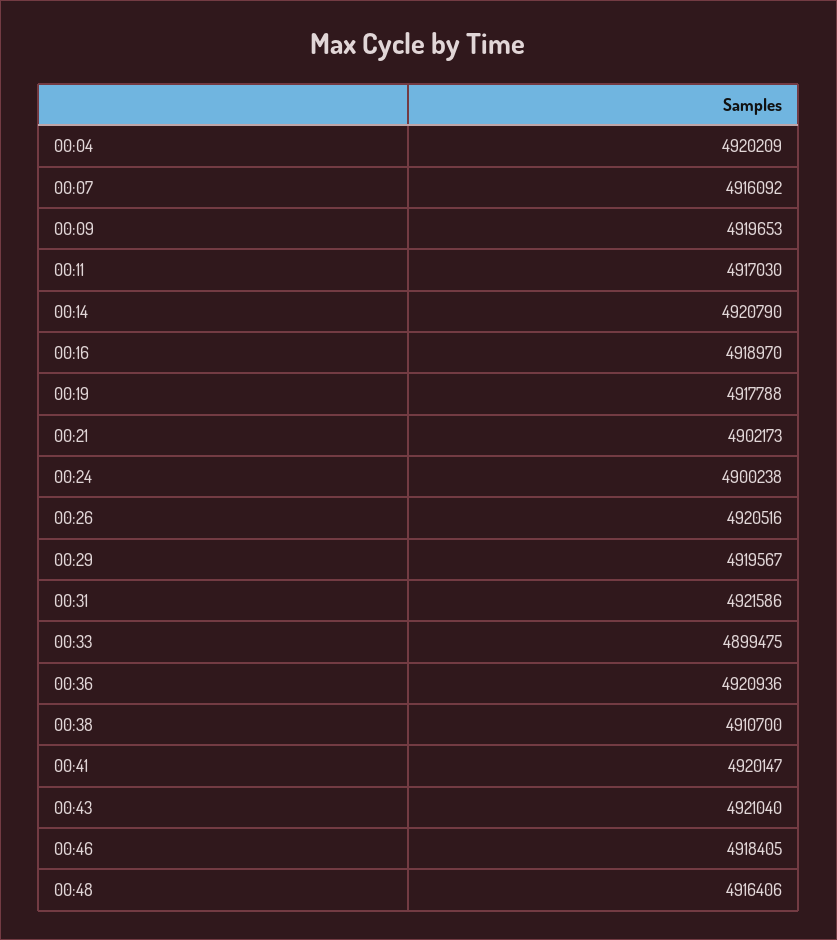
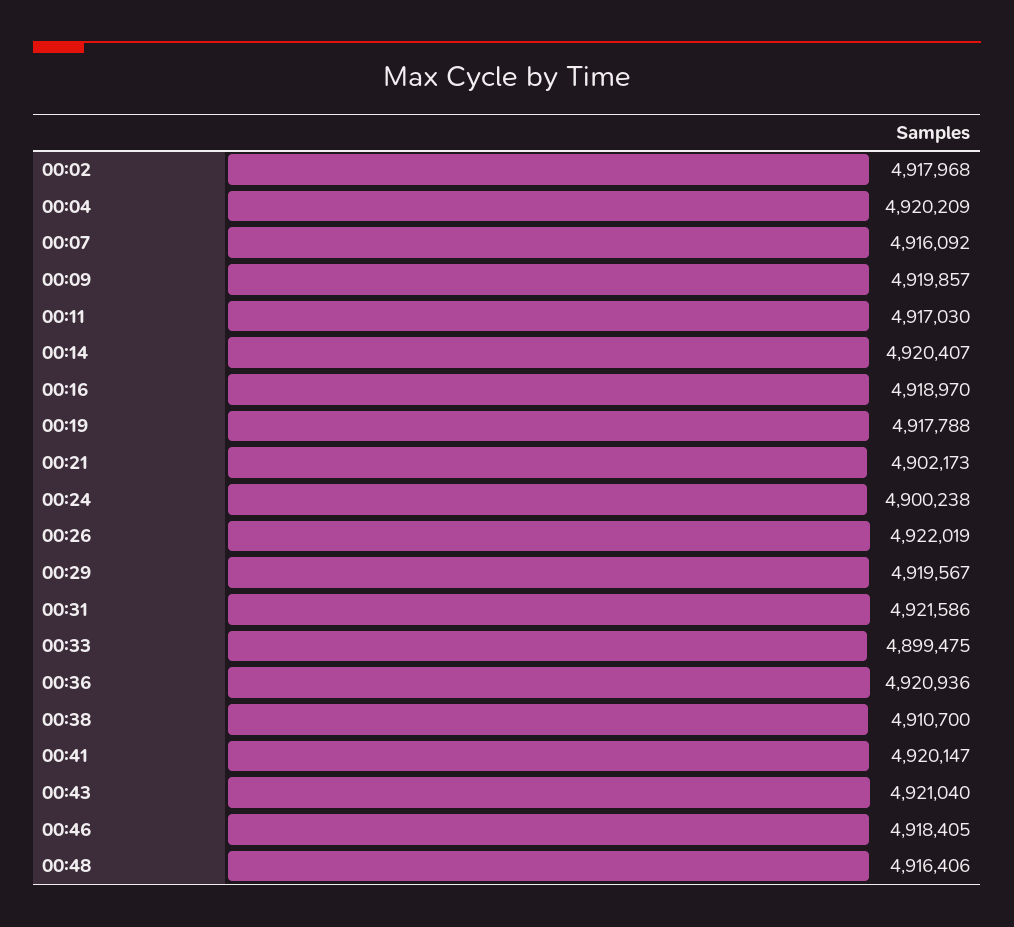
00:09: 4919653 -> 4919857
00:14: 4920790 -> 4920407
00:26: 4920516 -> 4922019
00:02: none -> 4917968

